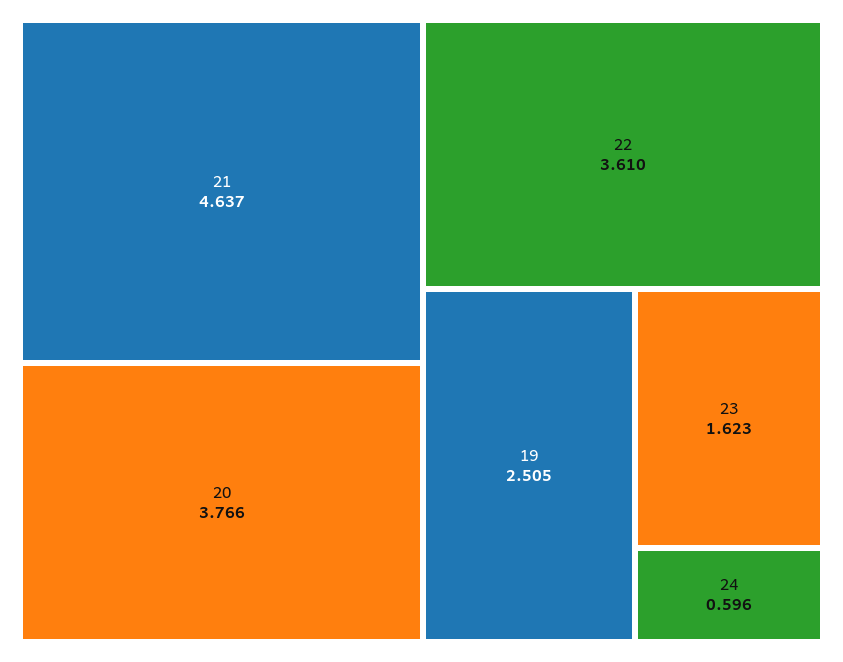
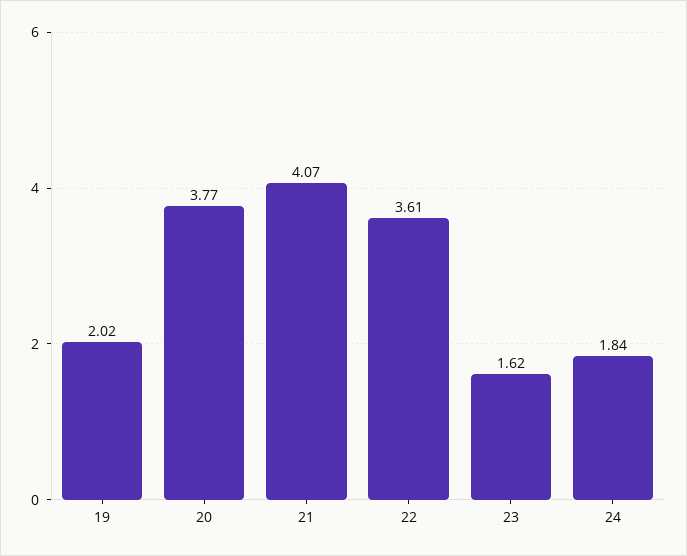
21: 4.637 -> 4.07
19: 2.505 -> 2.02
24: 0.596 -> 1.84

